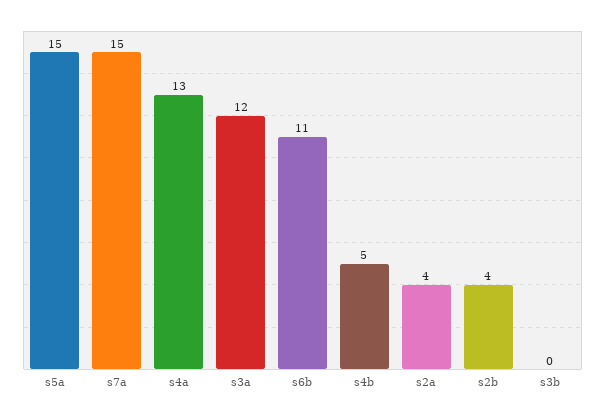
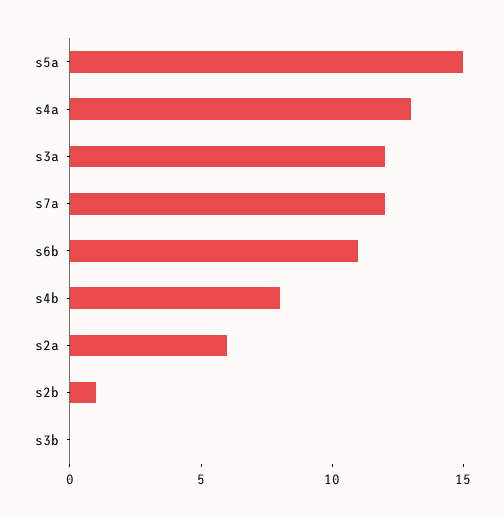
s7a: 15 -> 12
s4b: 5 -> 8
s2a: 4 -> 6
s2b: 4 -> 1

